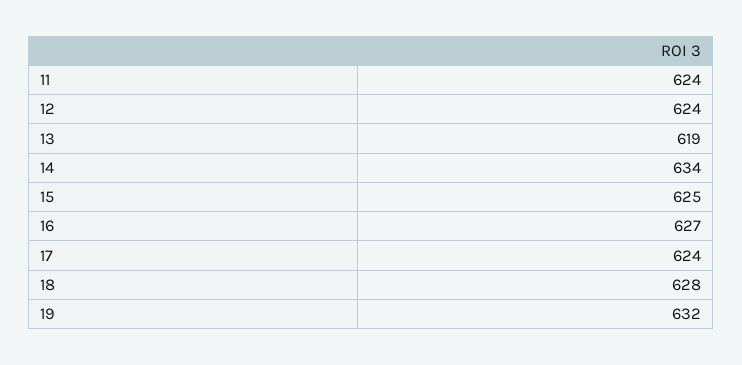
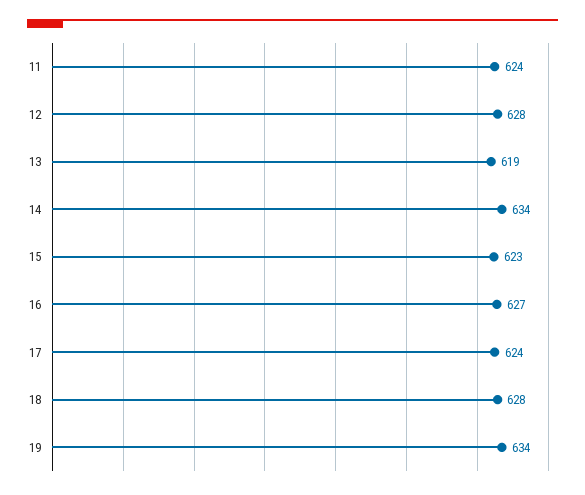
12: 624 -> 628
15: 625 -> 623
19: 632 -> 634

